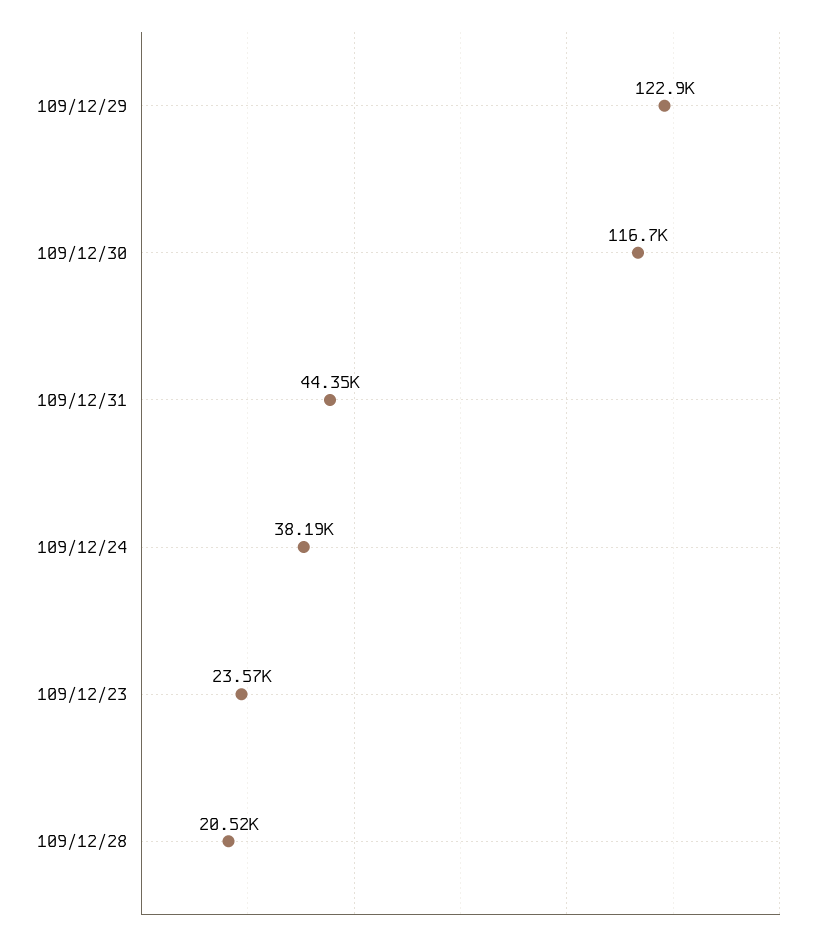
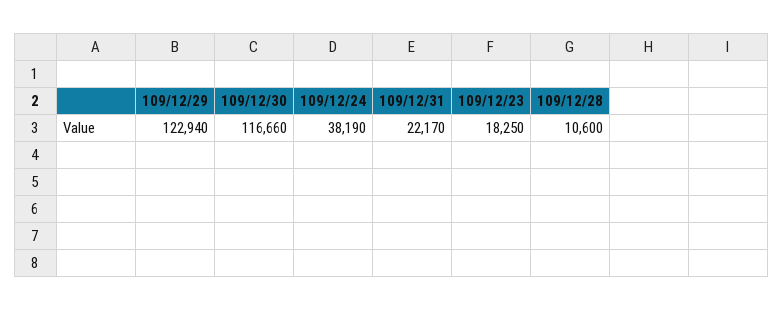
109/12/31: 44350 -> 22170
109/12/23: 23570 -> 18250
109/12/28: 20520 -> 10600

